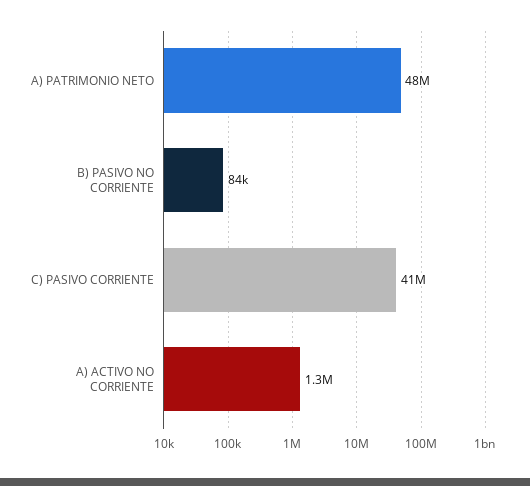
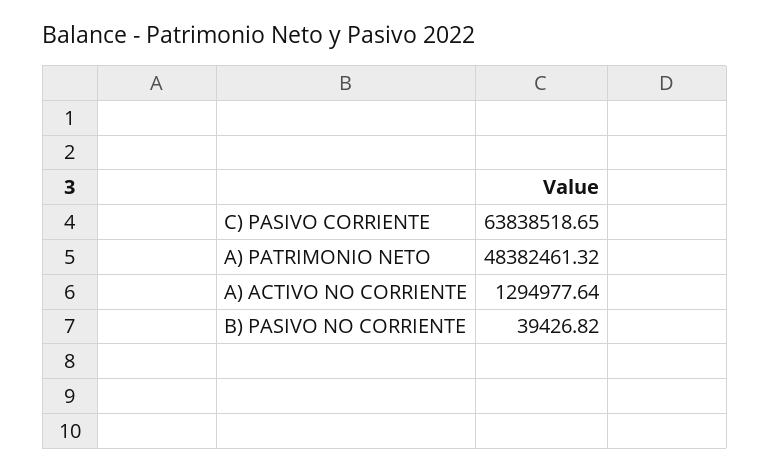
B) PASIVO NO CORRIENTE: 84000 -> 39426.82
C) PASIVO CORRIENTE: 41000000 -> 63838518.65

